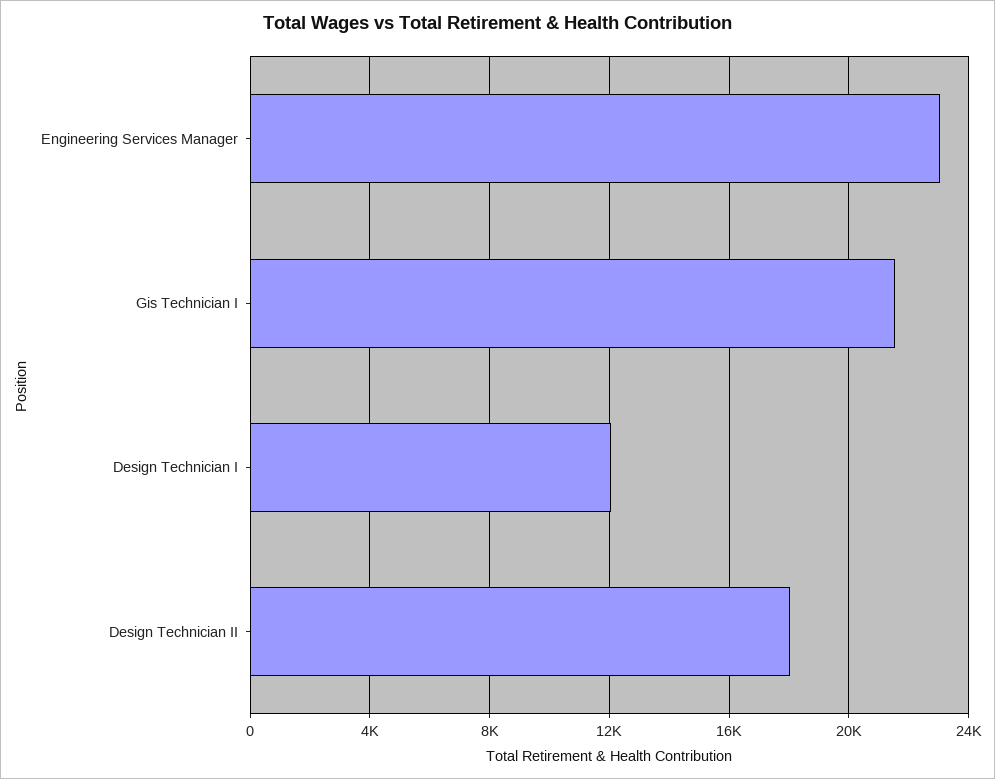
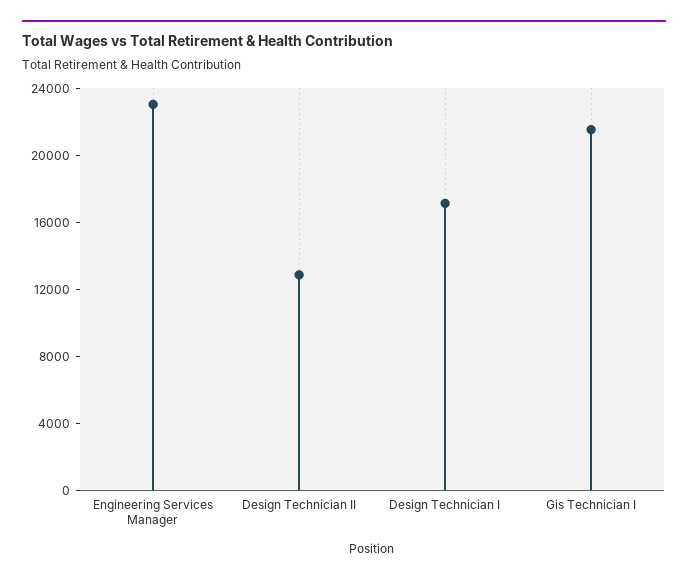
Design Technician I: 12000 -> 17000
Design Technician II: 18000 -> 13000

